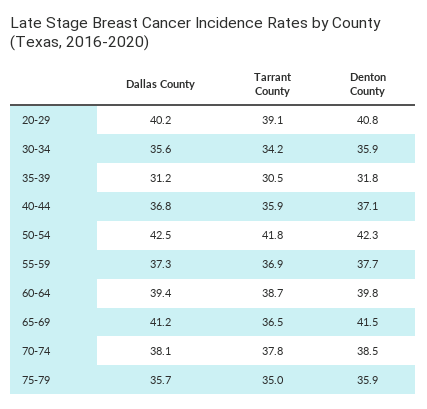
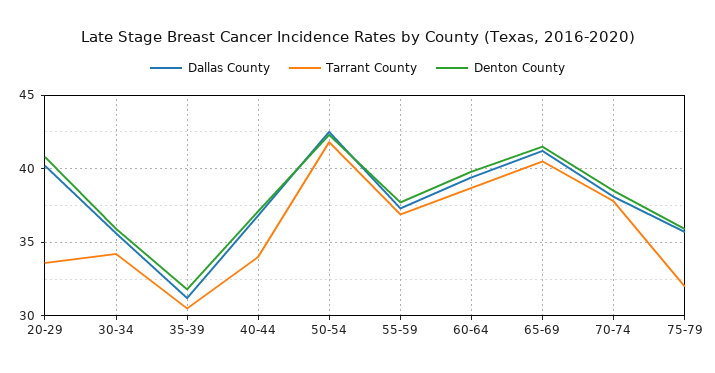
Tarrant County, 20-29: 39.1 -> 33.5
Tarrant County, 40-44: 35.9 -> 34
Tarrant County, 65-69: 36.5 -> 40.5
Tarrant County, 75-79: 35 -> 32

